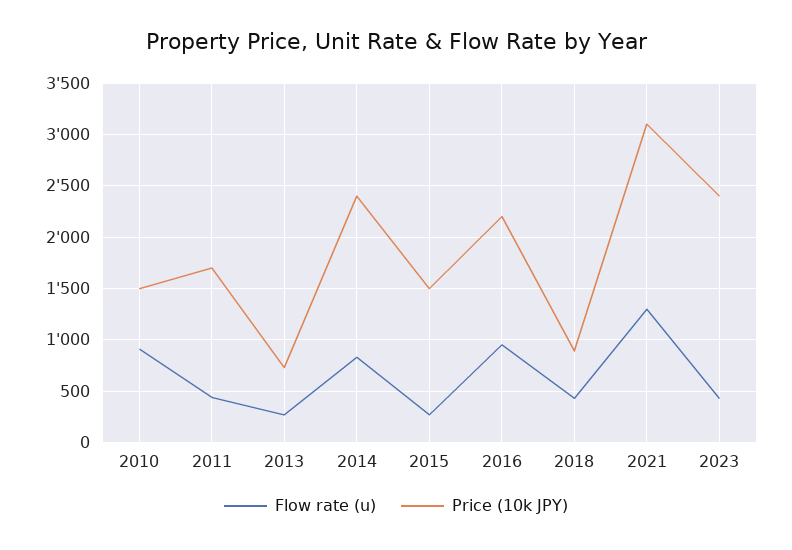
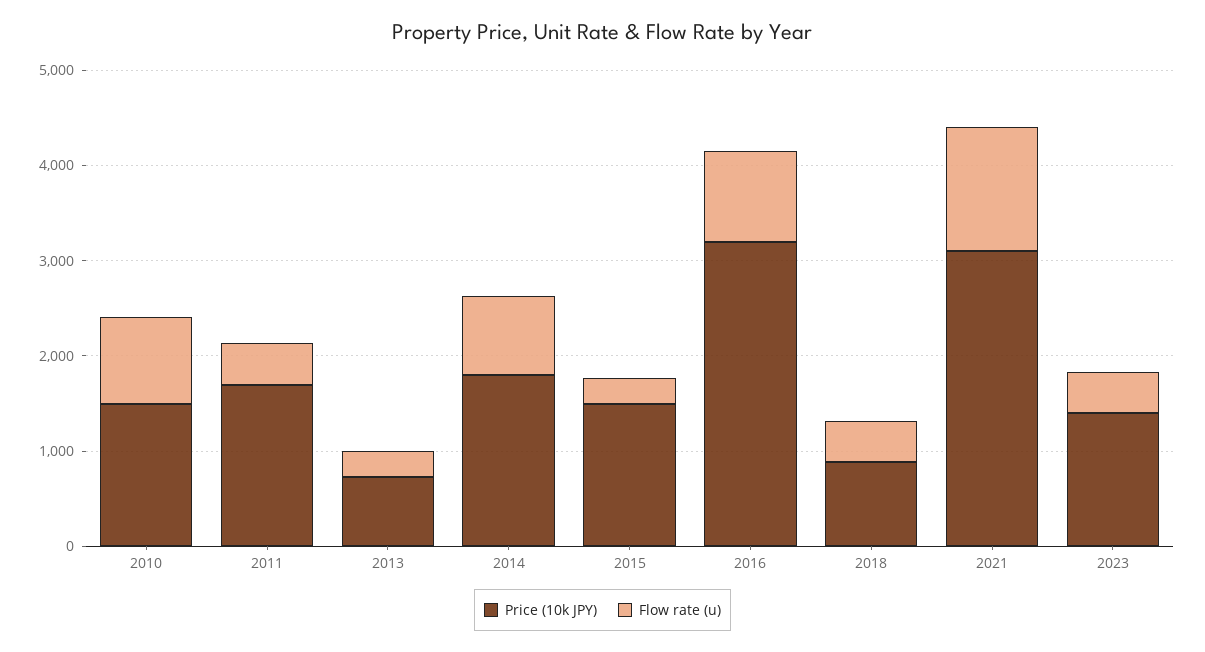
Price (10k JPY), 2014: 2400 -> 1800
Price (10k JPY), 2016: 2200 -> 3200
Price (10k JPY), 2023: 2400 -> 1400

